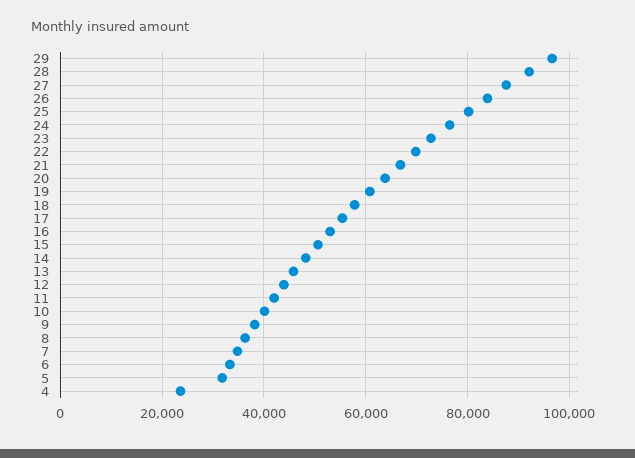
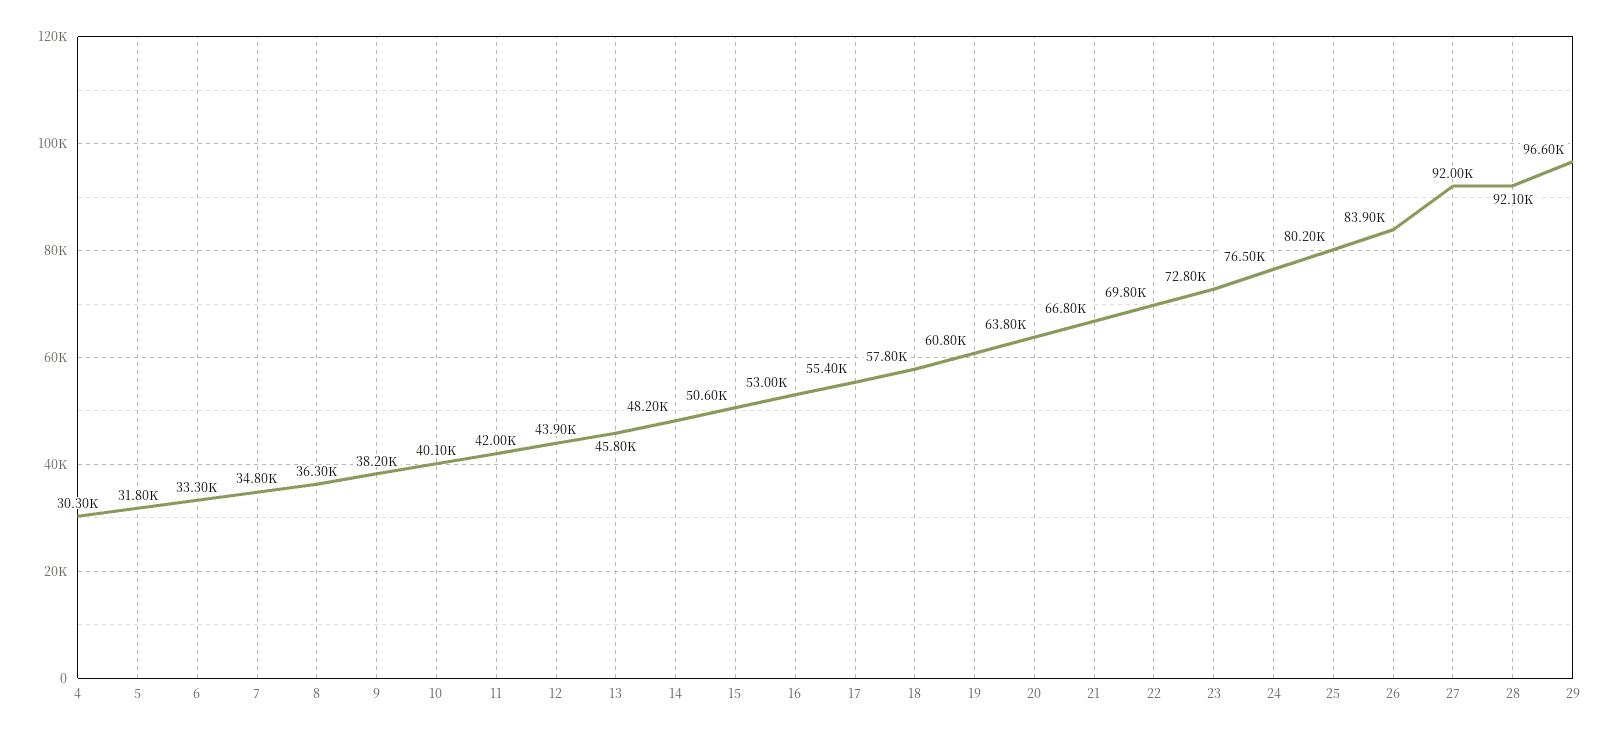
27: 88000 -> 92000
4: 24000 -> 30300

